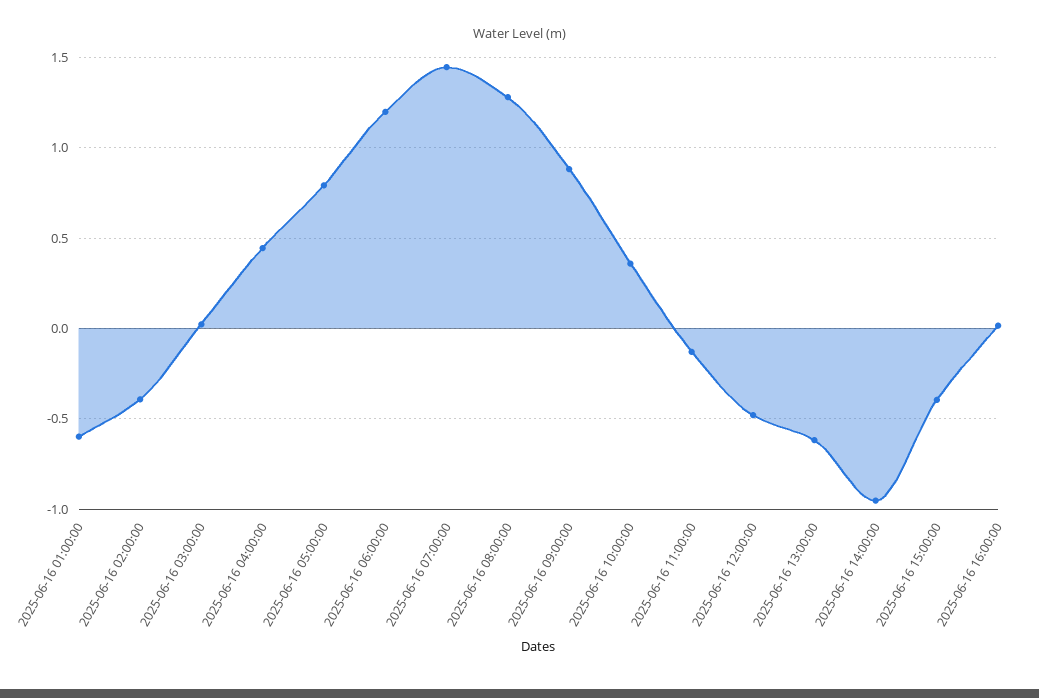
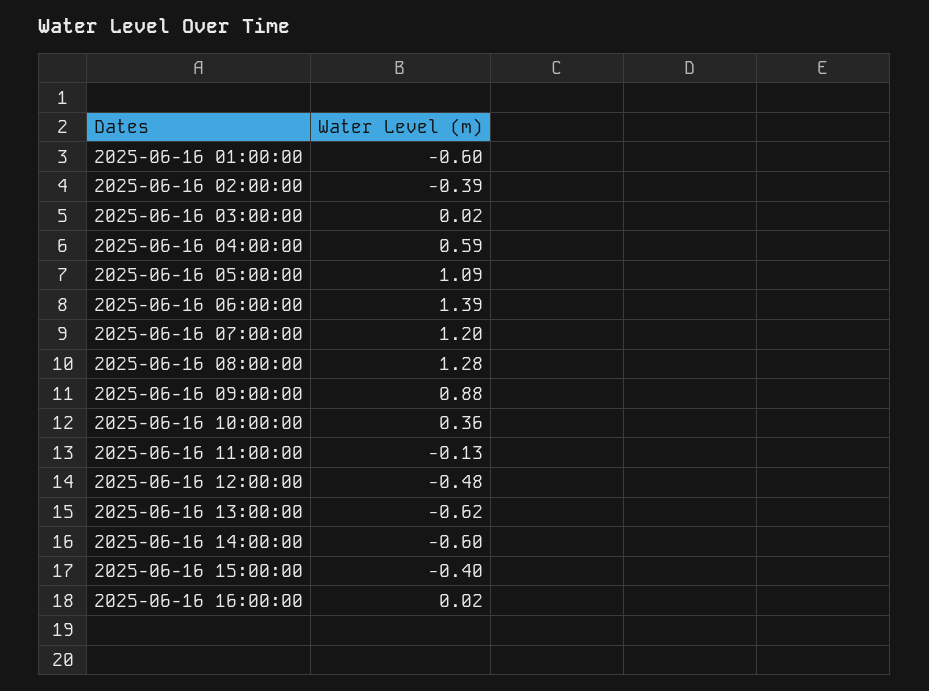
2025-06-16 04:00:00: 0.45 -> 0.59
2025-06-16 05:00:00: 0.8 -> 1.09
2025-06-16 06:00:00: 1.2 -> 1.39
2025-06-16 07:00:00: 1.45 -> 1.2
2025-06-16 14:00:00: -0.95 -> -0.6

